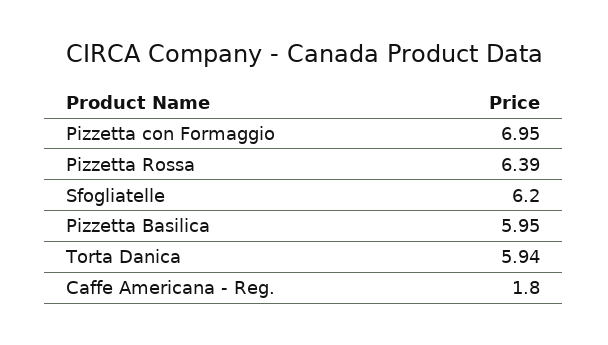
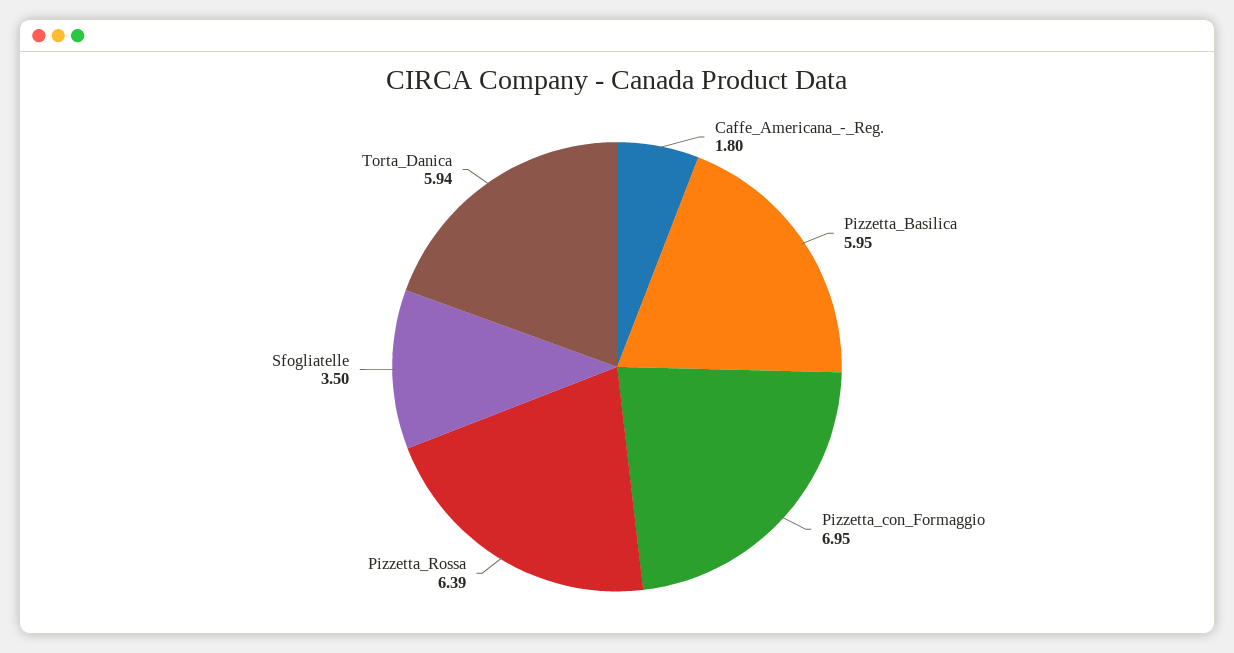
Sfogliatelle: 6.2 -> 3.5

